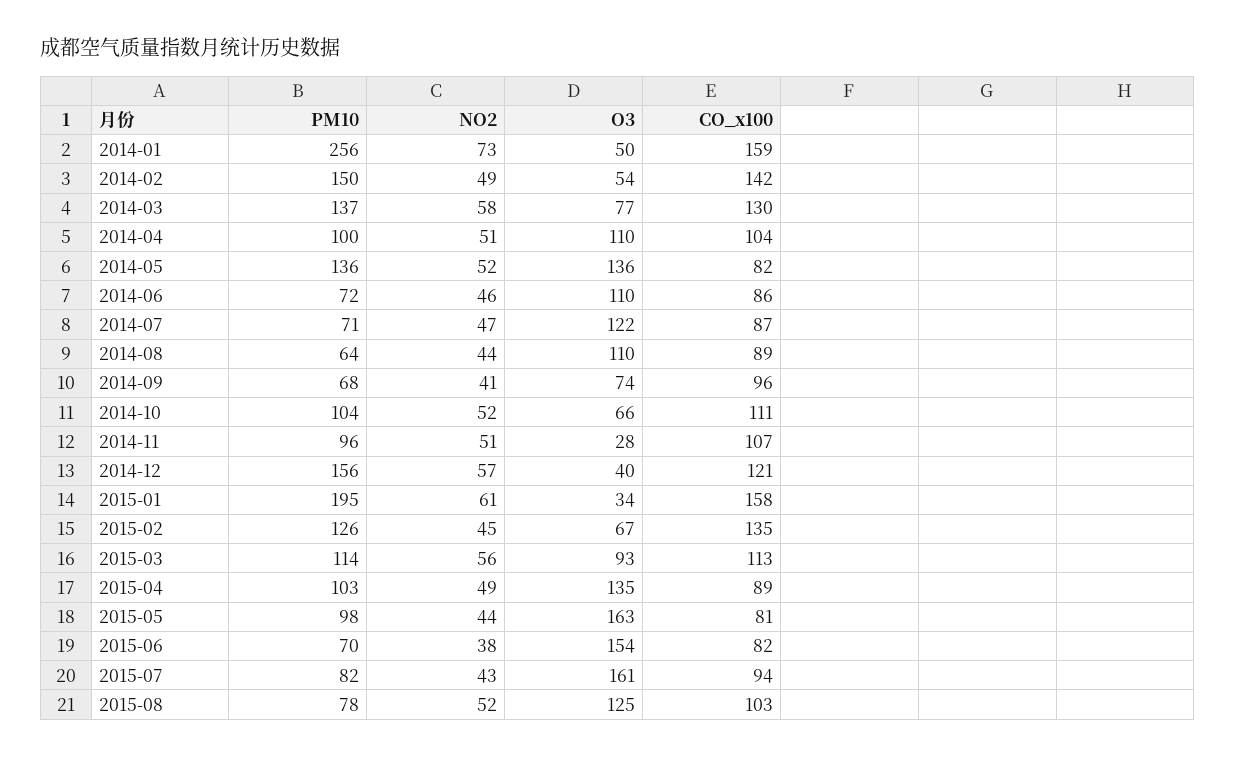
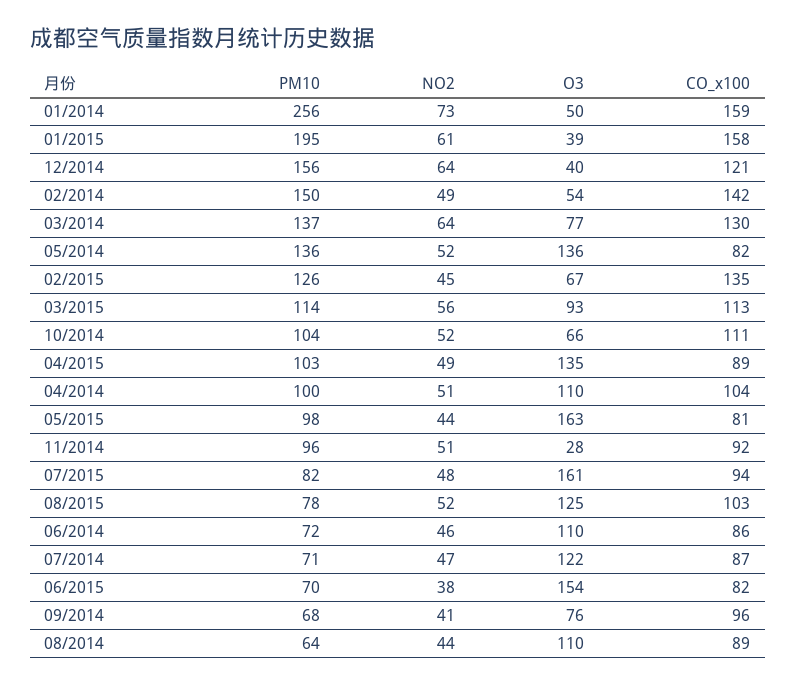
NO2, 2014-03: 58 -> 64
O3, 2014-09: 74 -> 76
CO_x100, 2014-11: 107 -> 92
NO2, 2014-12: 57 -> 64
O3, 2015-01: 34 -> 39
NO2, 2015-07: 43 -> 48

